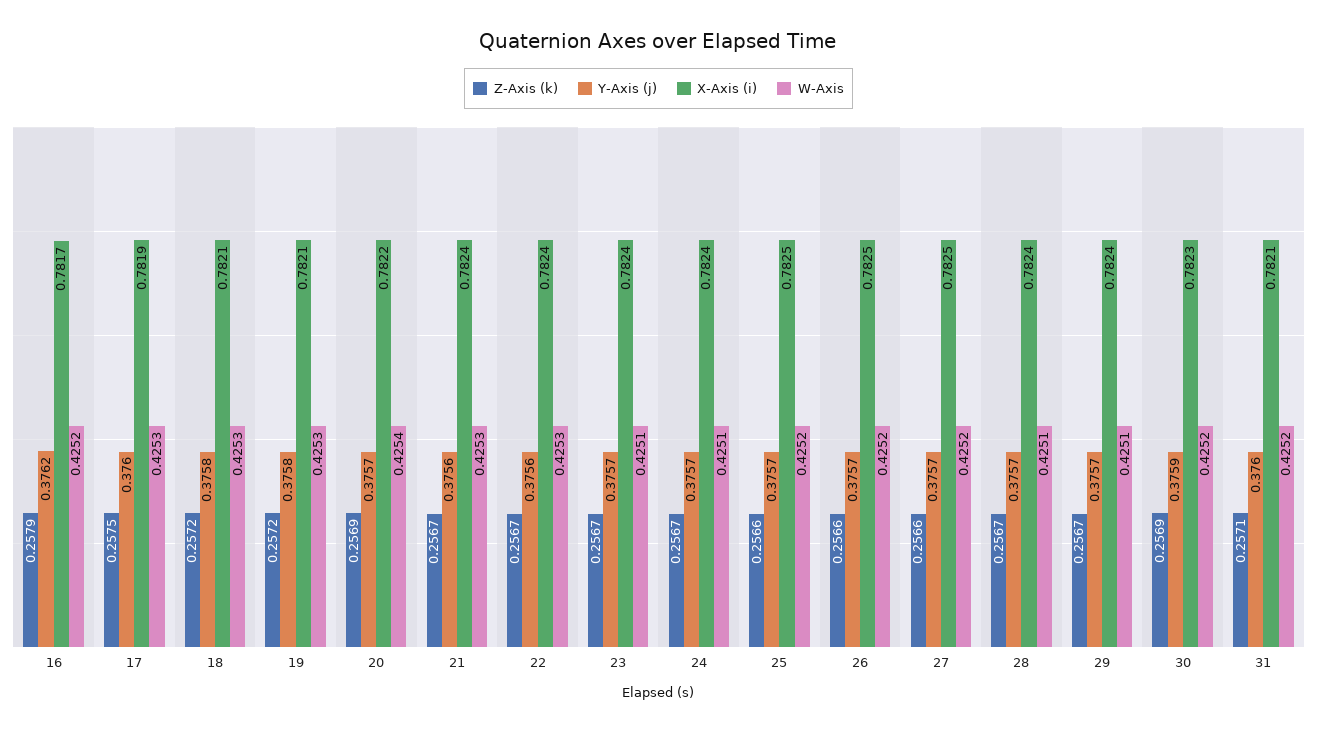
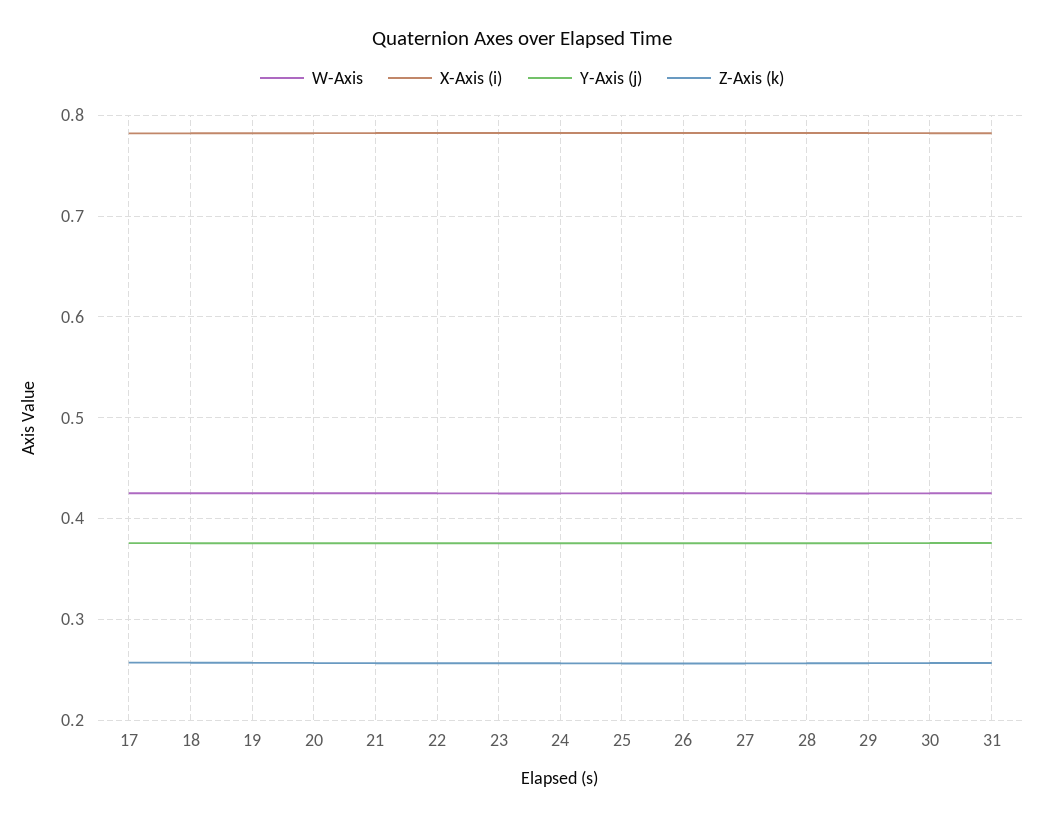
Z-Axis (k), 16: 0.2579 -> none
Y-Axis (j), 16: 0.3762 -> none
X-Axis (i), 16: 0.7817 -> none
W-Axis, 16: 0.4252 -> none

